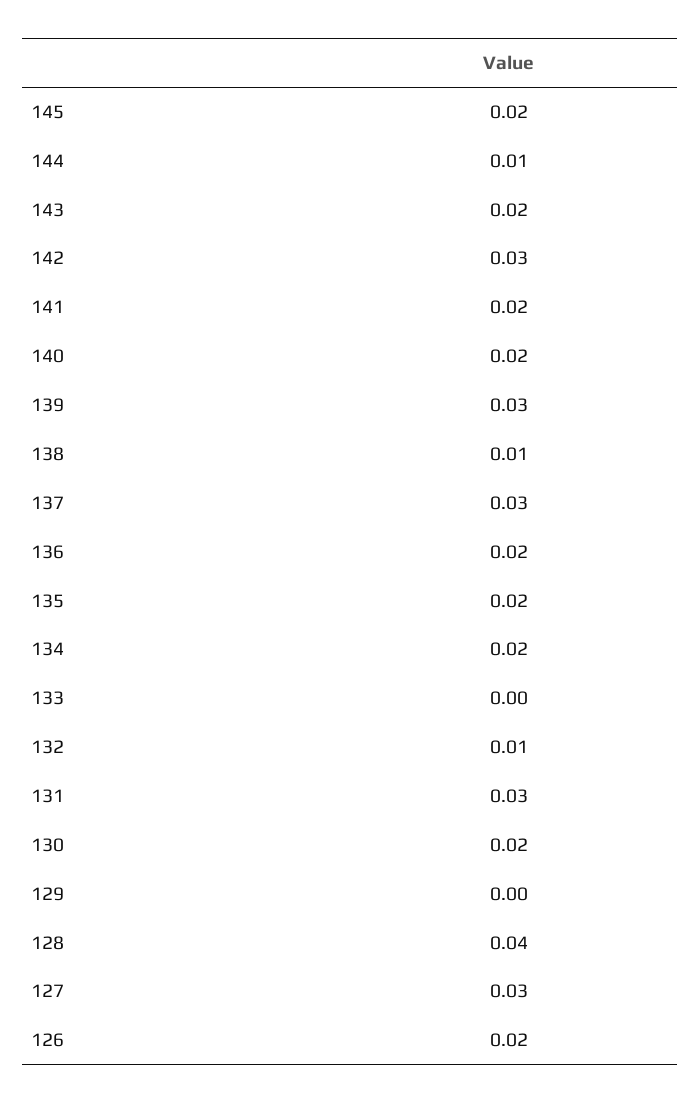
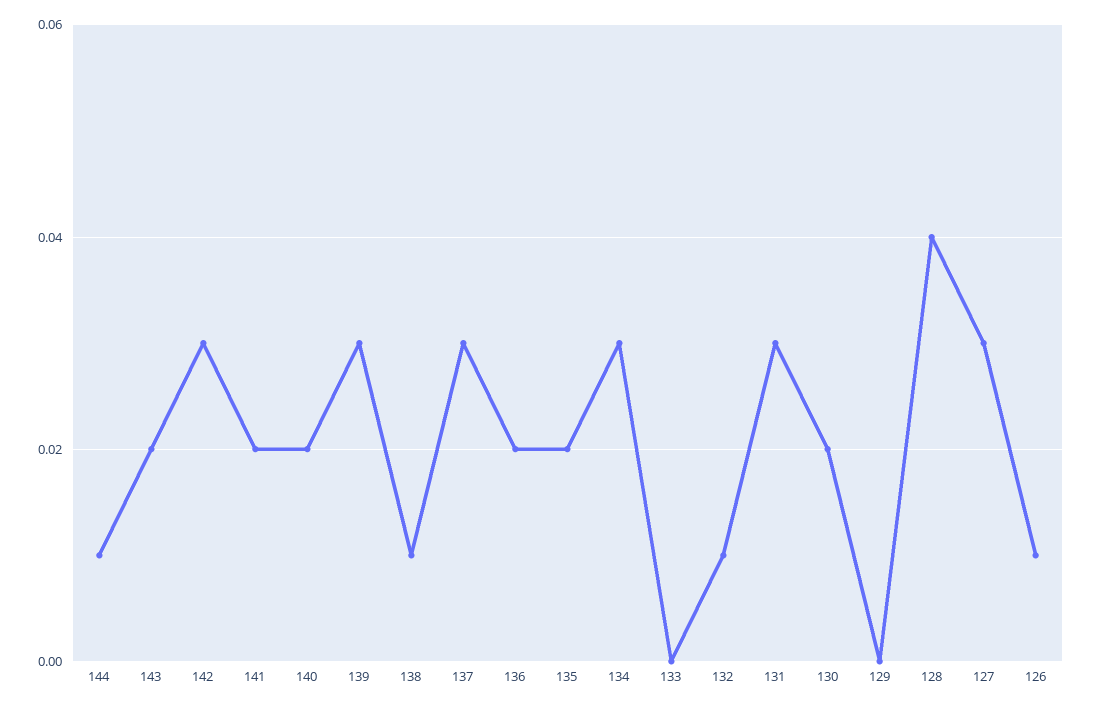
145: 0.02 -> none
134: 0.02 -> 0.03
126: 0.02 -> 0.01

